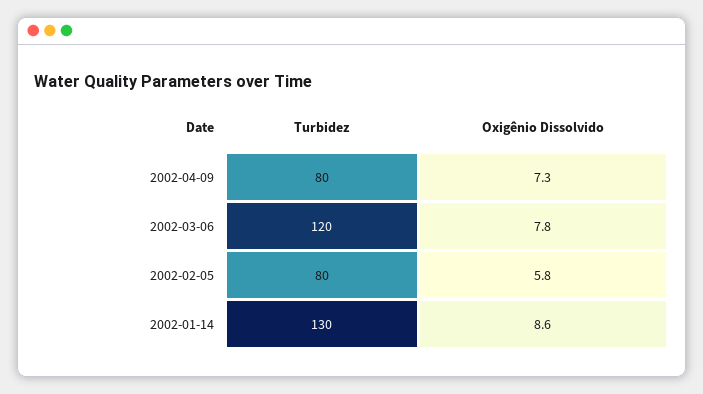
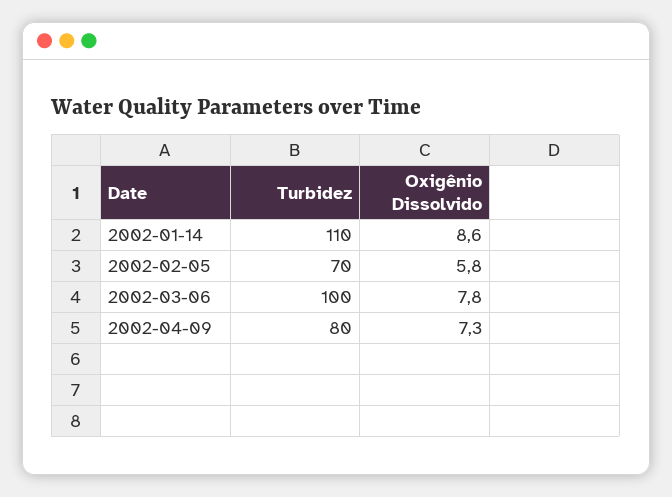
Turbidez, 2002-03-06: 120 -> 100
Turbidez, 2002-02-05: 80 -> 70
Turbidez, 2002-01-14: 130 -> 110

